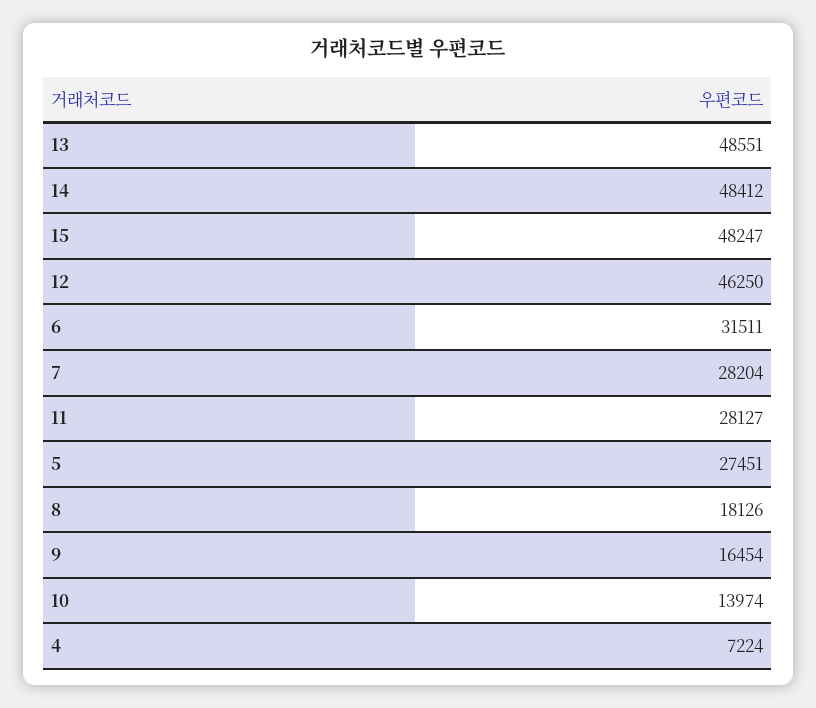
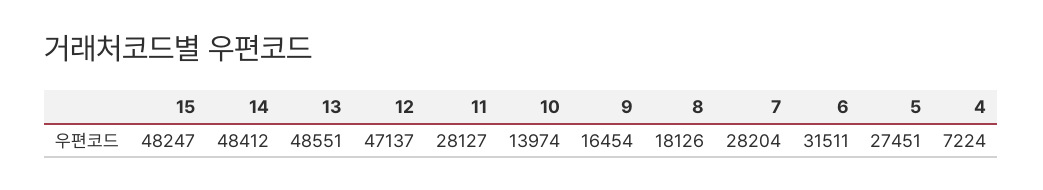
12: 46250 -> 47137

